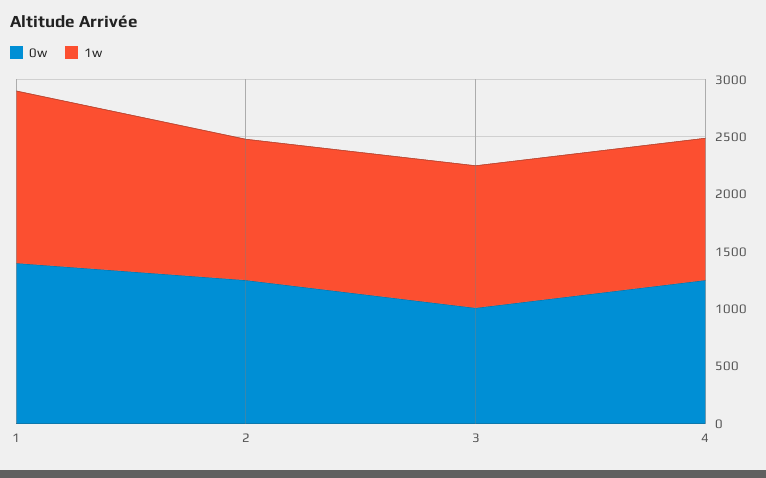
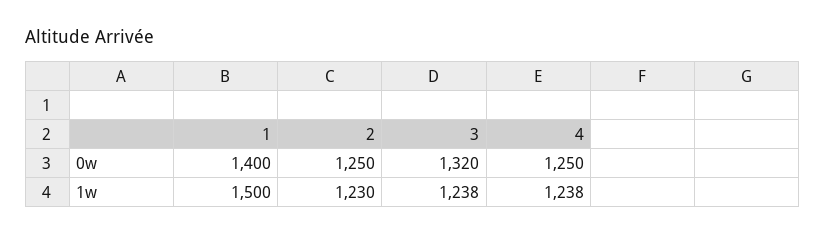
0w, 3: 1000 -> 1320

